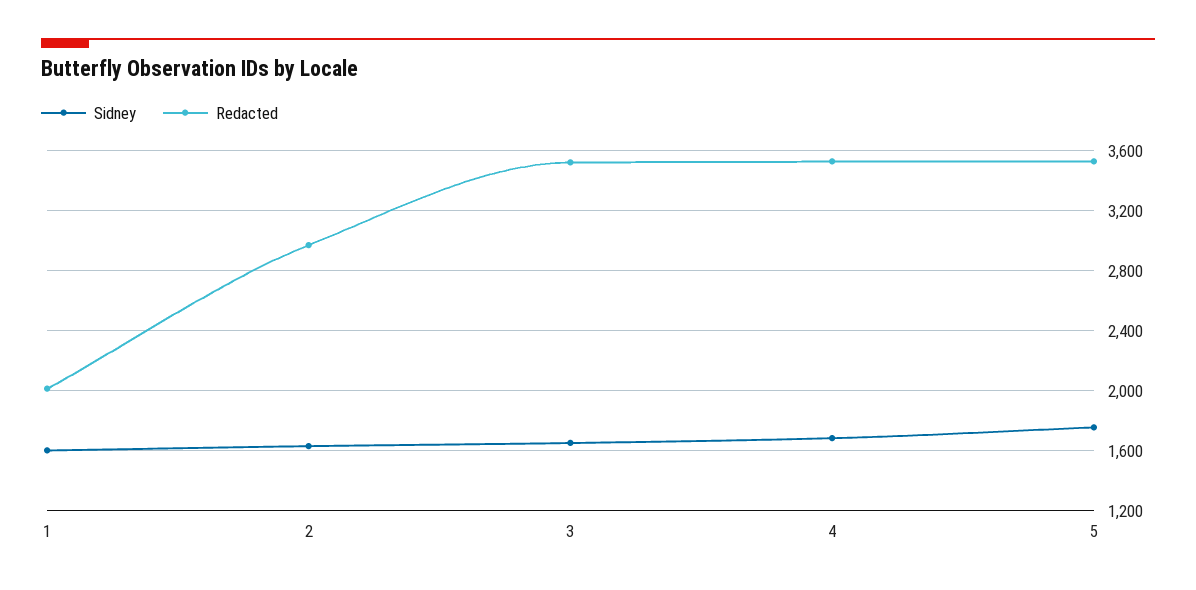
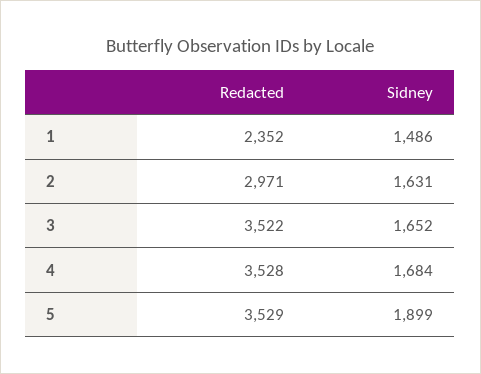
Sidney, 1: 1600 -> 1486
Redacted, 1: 2000 -> 2352
Sidney, 5: 1750 -> 1899

